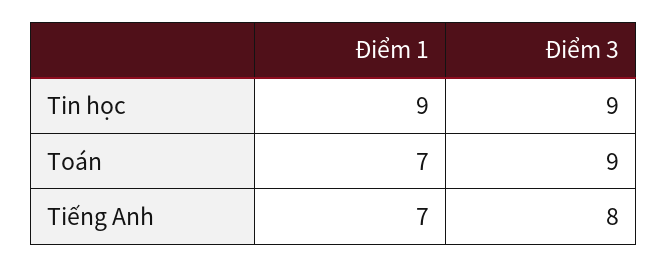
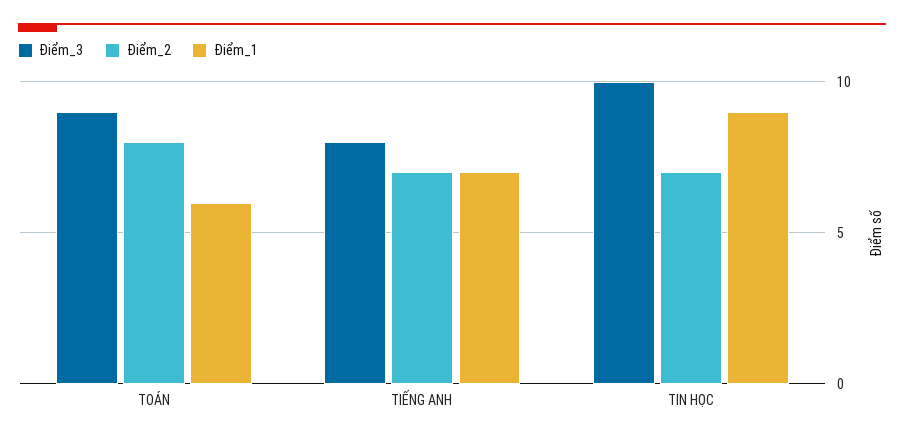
Điểm 3, Tin học: 9 -> 10
Điểm 1, Toán: 7 -> 6
Điểm_2, Toán: none -> 8
Điểm_2, Tiếng Anh: none -> 7
Điểm_2, Tin học: none -> 7

